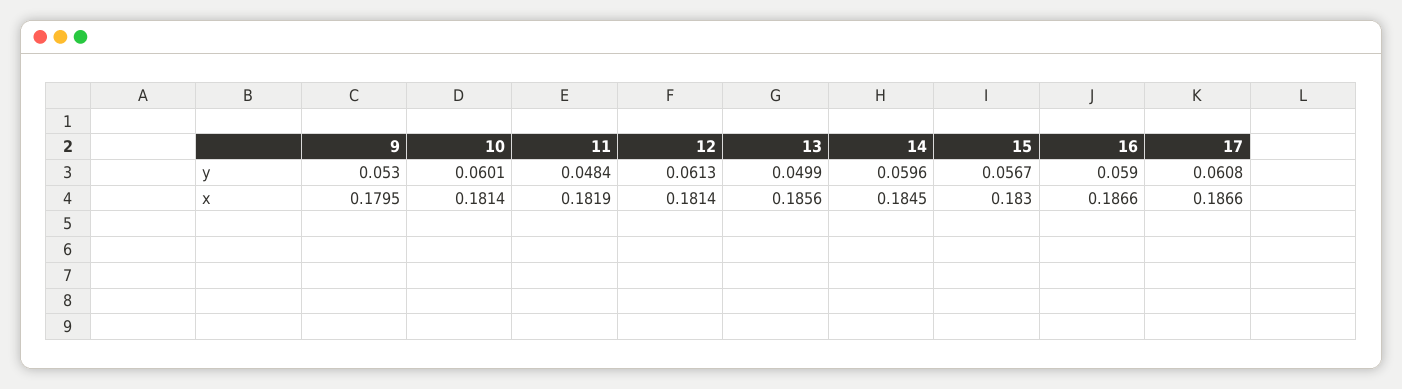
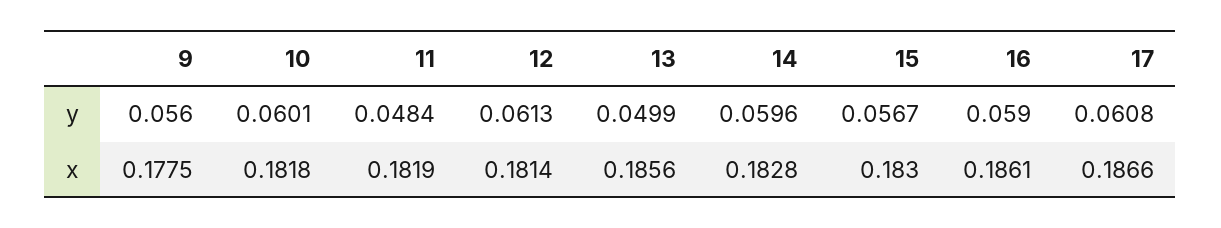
9, y: 0.053 -> 0.056
9, x: 0.1795 -> 0.1775
10, x: 0.1814 -> 0.1818
14, x: 0.1845 -> 0.1828
16, x: 0.1866 -> 0.1861

